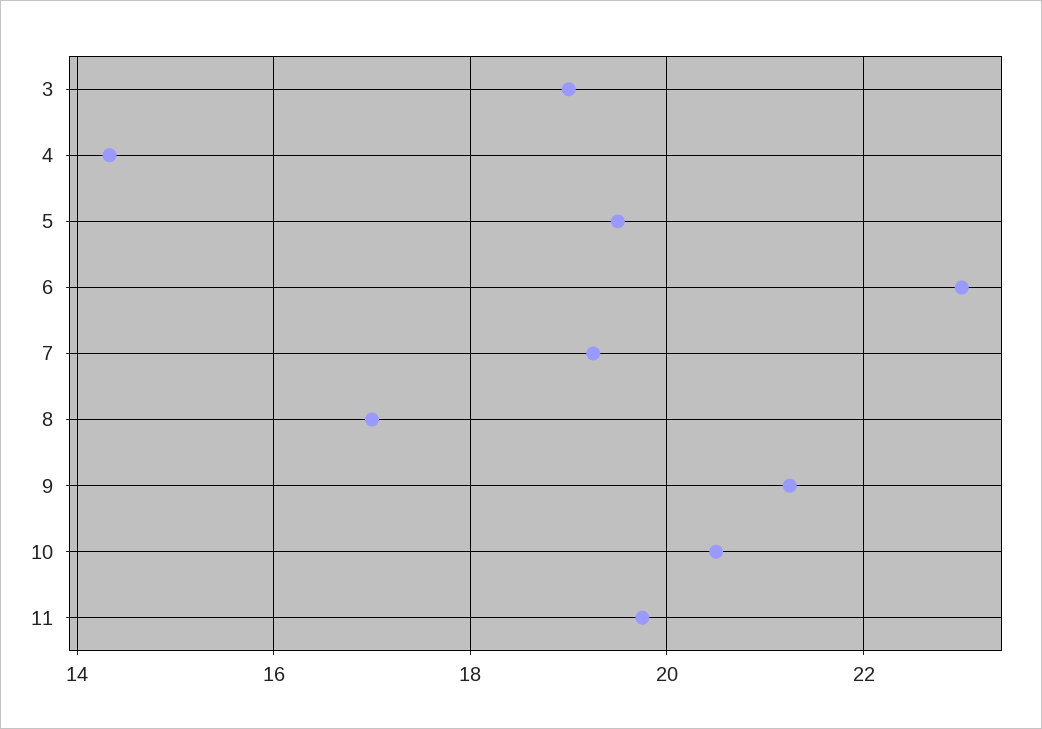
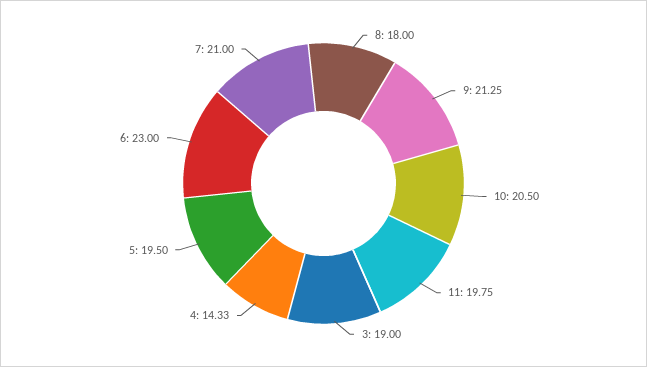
7: 19.2 -> 21
8: 17 -> 18

